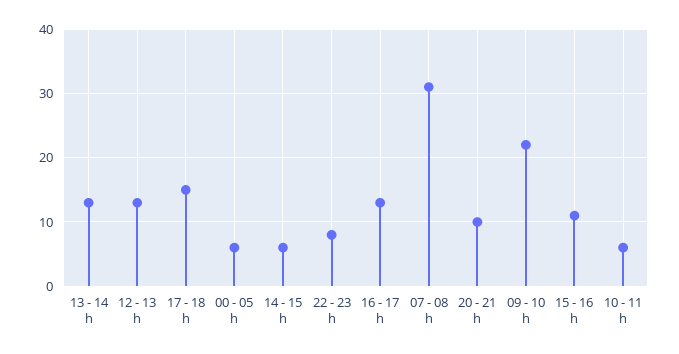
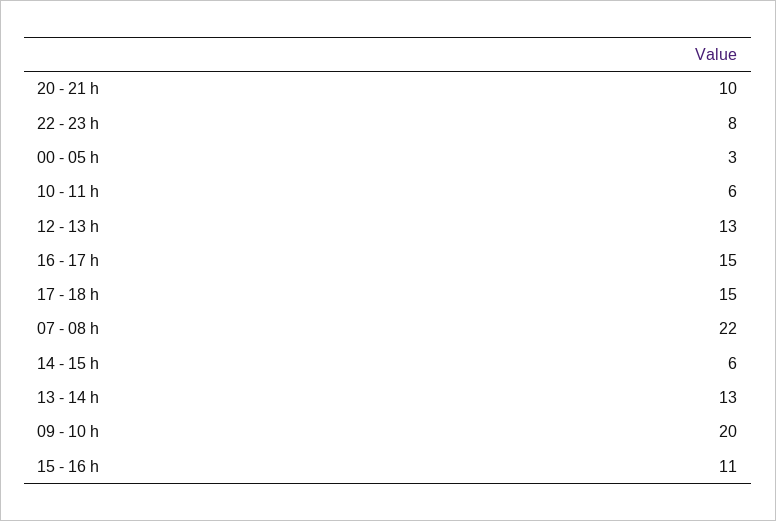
00 - 05 h: 6 -> 3
16 - 17 h: 13 -> 15
07 - 08 h: 31 -> 22
09 - 10 h: 22 -> 20

